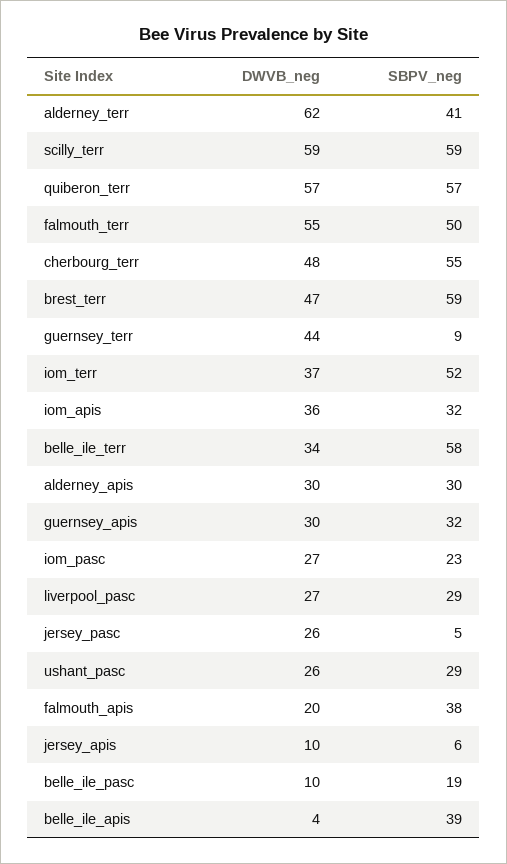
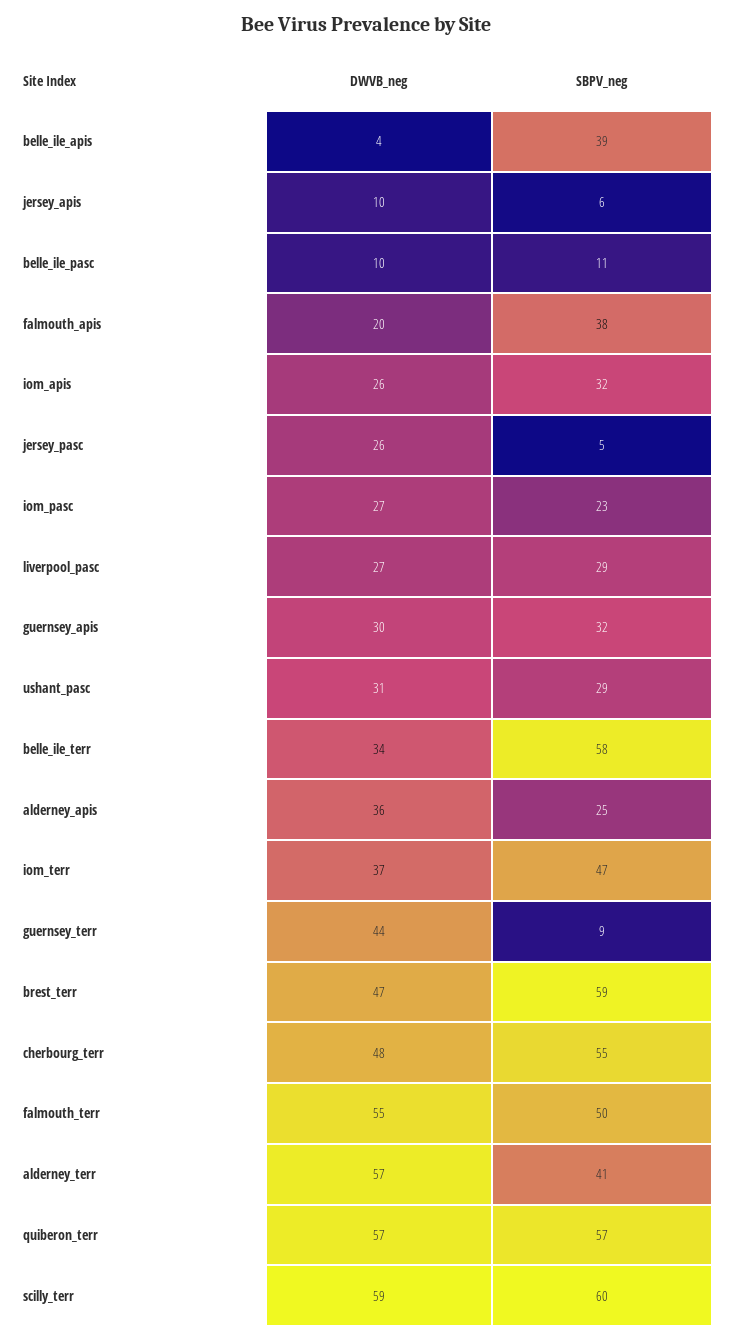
DWVB_neg, alderney_terr: 62 -> 57
SBPV_neg, scilly_terr: 59 -> 60
SBPV_neg, iom_terr: 52 -> 47
DWVB_neg, iom_apis: 36 -> 26
DWVB_neg, alderney_apis: 30 -> 36
SBPV_neg, alderney_apis: 30 -> 25
DWVB_neg, ushant_pasc: 26 -> 31
SBPV_neg, belle_ile_pasc: 19 -> 11

